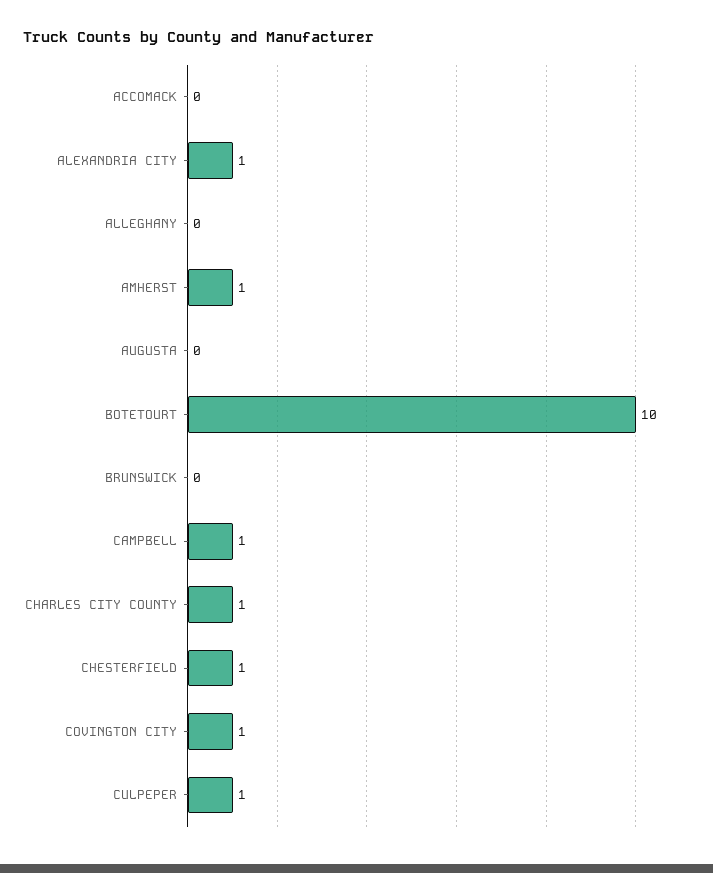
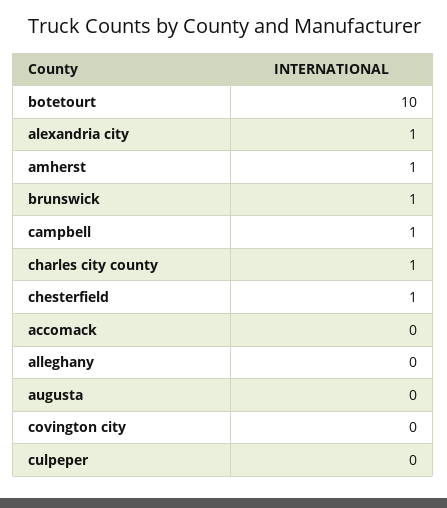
BRUNSWICK: 0 -> 1
COVINGTON CITY: 1 -> 0
CULPEPER: 1 -> 0

